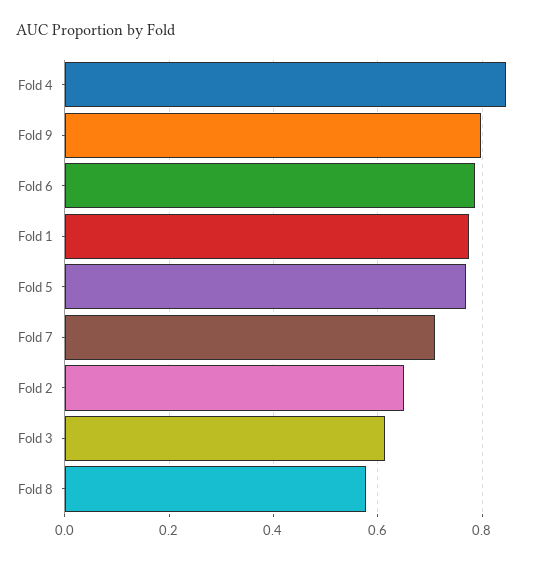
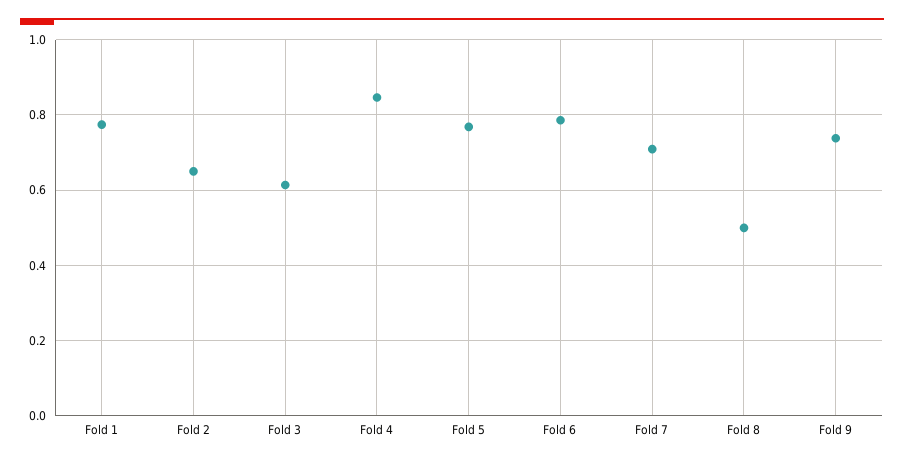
Fold 9: 0.8 -> 0.74
Fold 8: 0.58 -> 0.5

